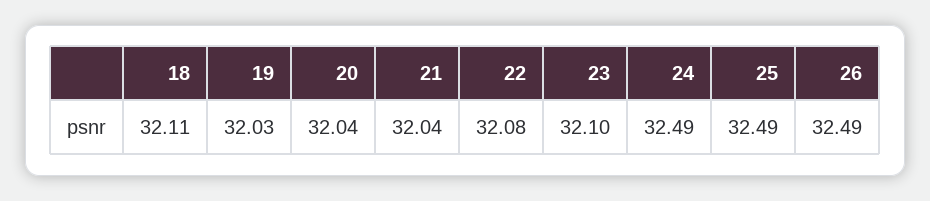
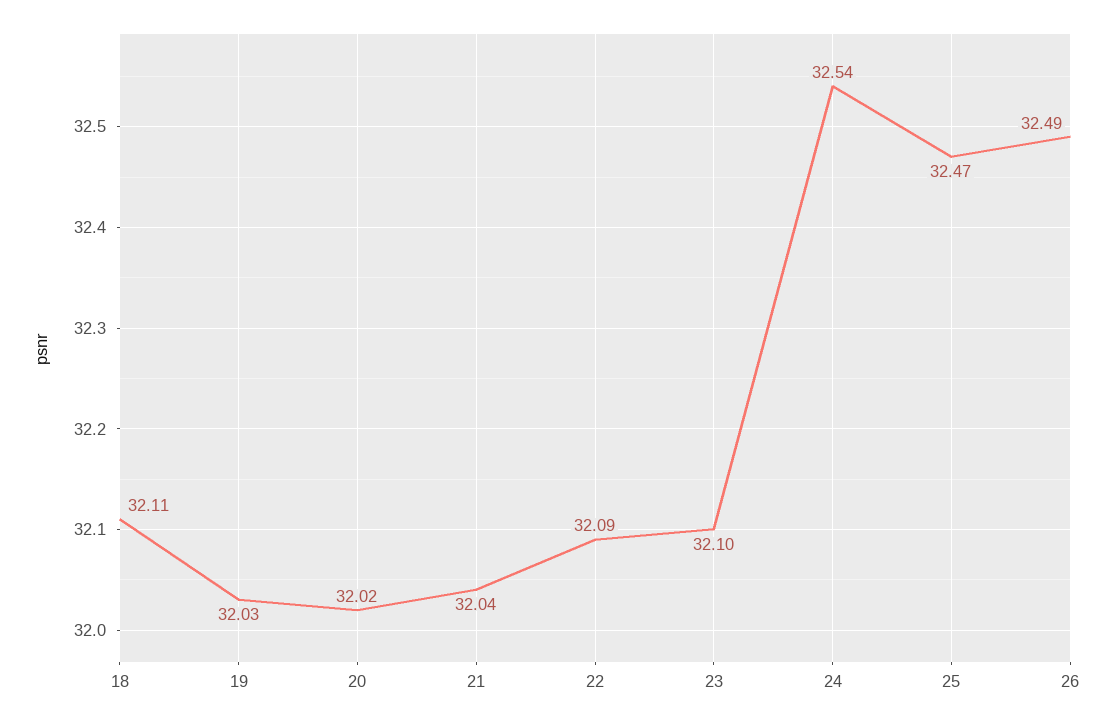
20: 32.04 -> 32.02
22: 32.08 -> 32.09
24: 32.49 -> 32.54
25: 32.49 -> 32.47

